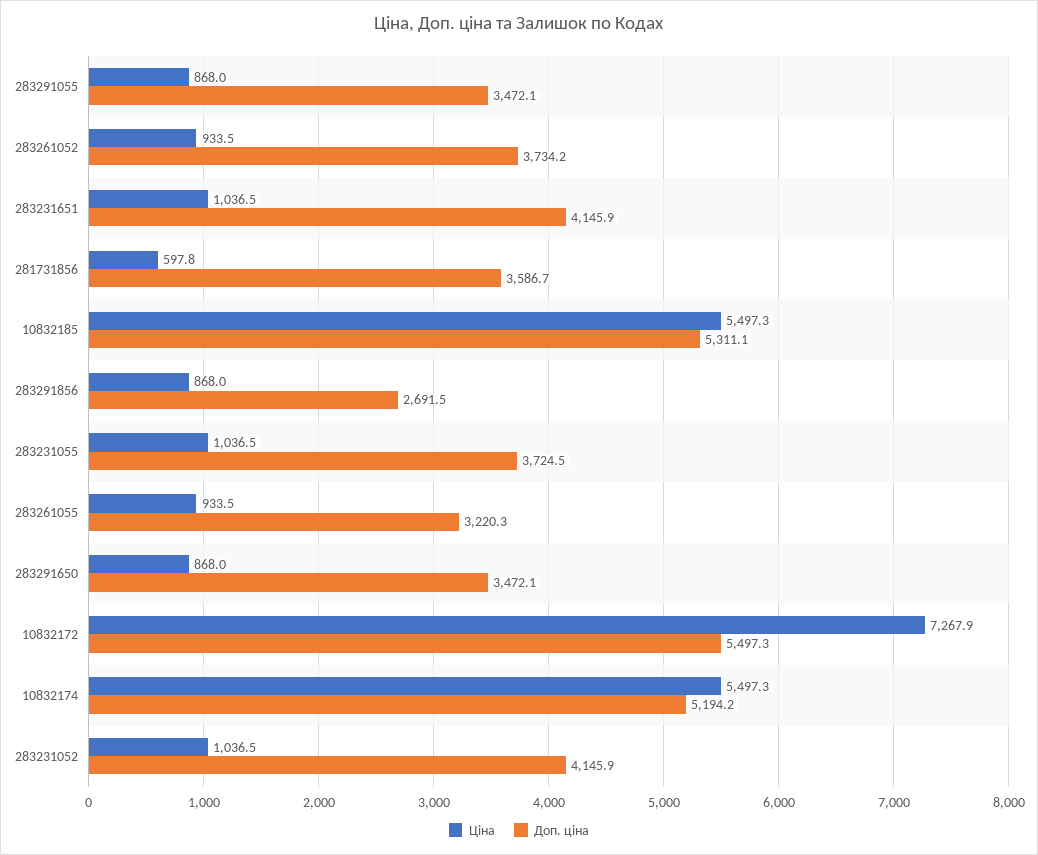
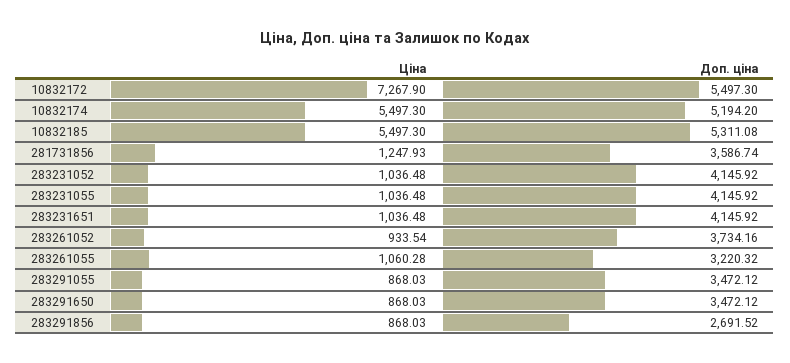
Ціна, 281731856: 597.8 -> 1247.93
Доп. ціна, 283231055: 3724.5 -> 4145.92
Ціна, 283261055: 933.5 -> 1060.28

